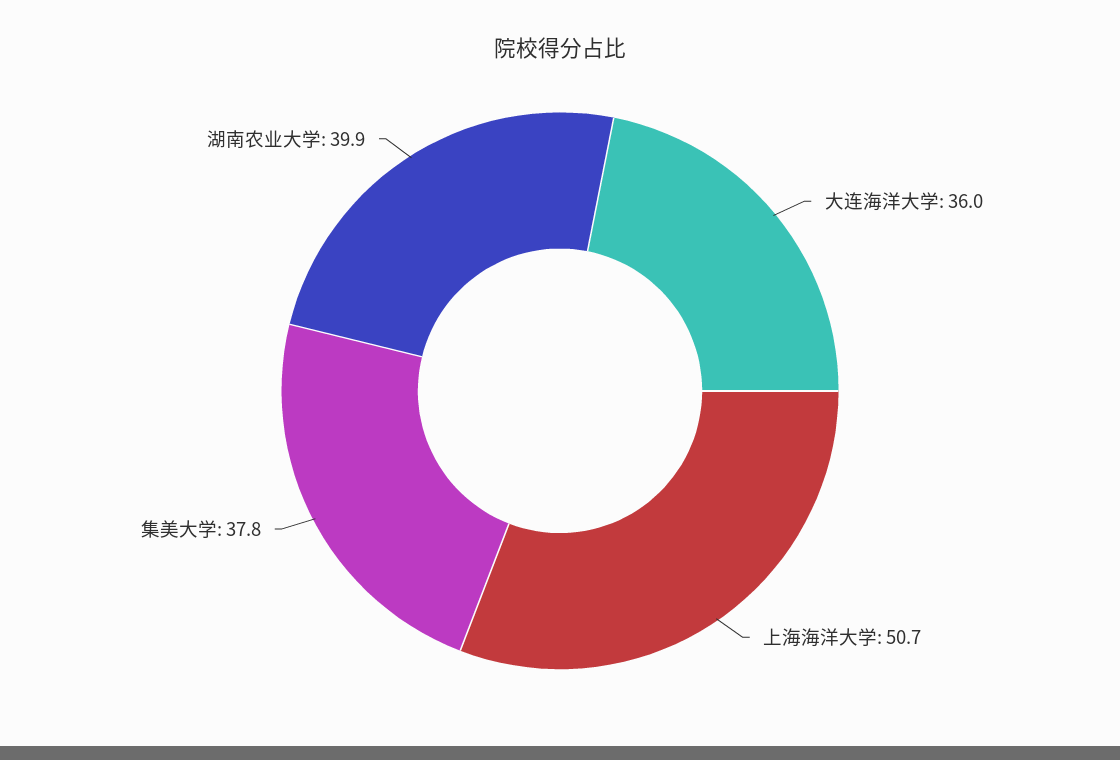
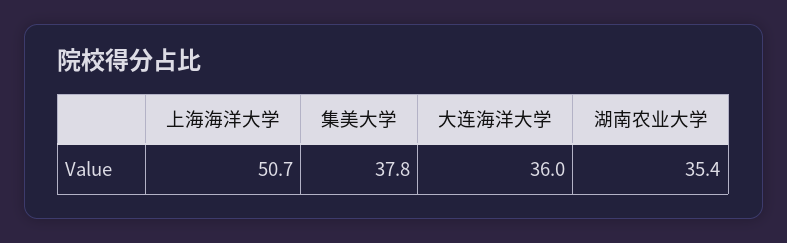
湖南农业大学: 39.9 -> 35.4

